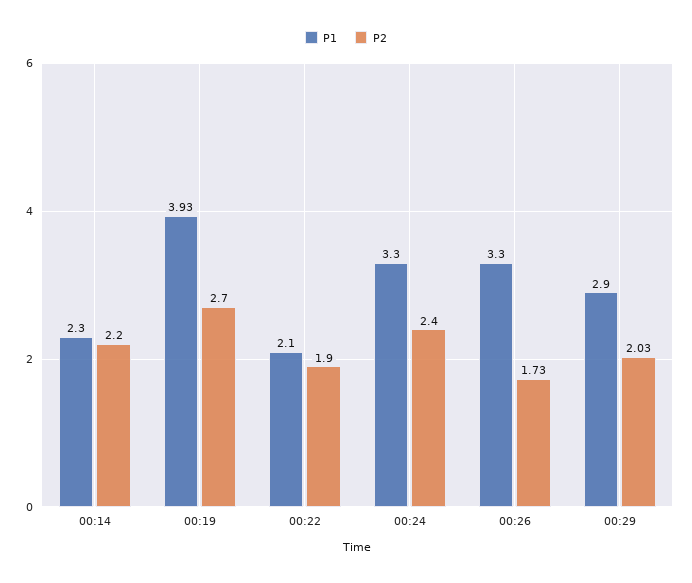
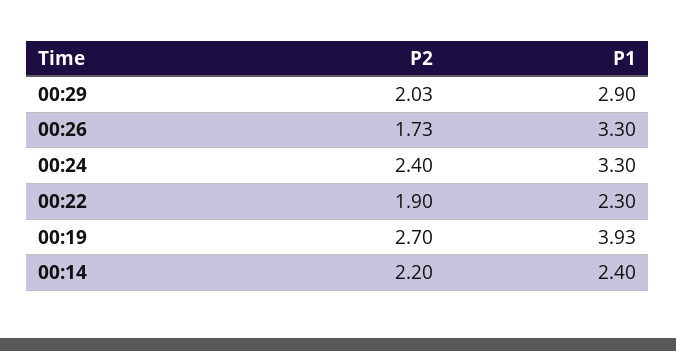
P1, 00:14: 2.3 -> 2.4
P1, 00:22: 2.1 -> 2.3

